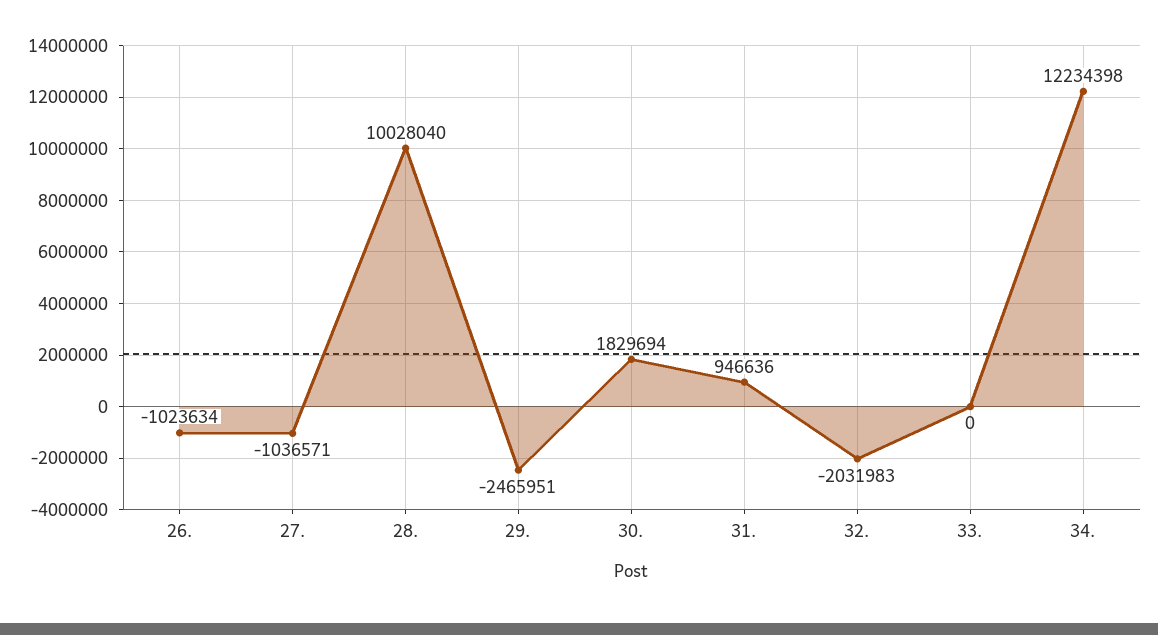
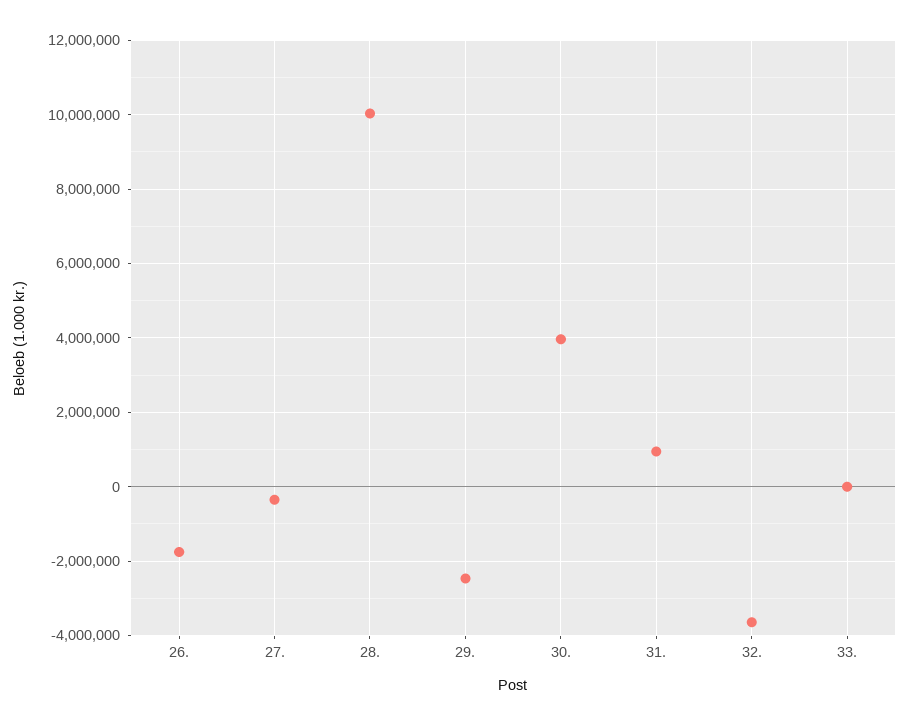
26.: -1023634 -> -1800000
27.: -1036571 -> -400000
30.: 1829694 -> 4000000
32.: -2031983 -> -3600000
34.: 12234398 -> none

